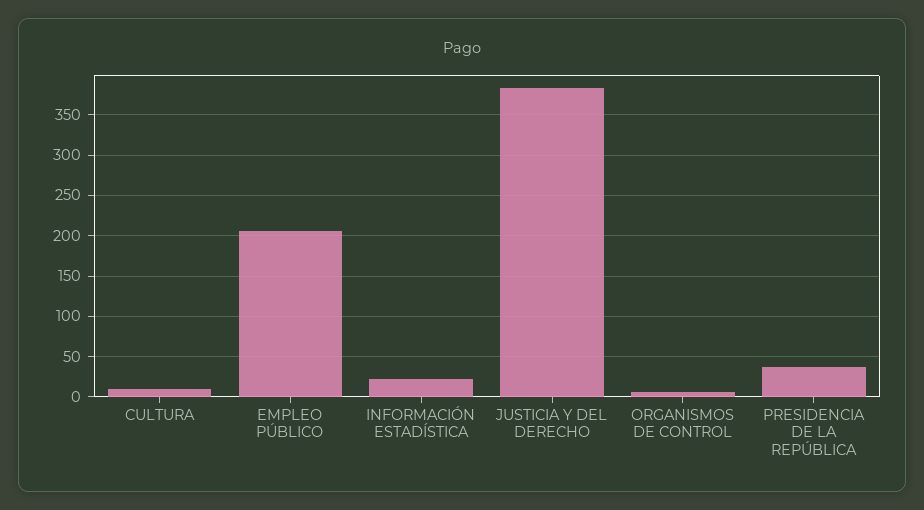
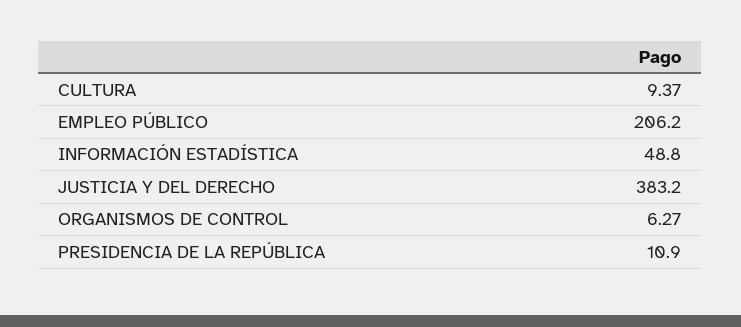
INFORMACIÓN ESTADÍSTICA: 20 -> 48.8
PRESIDENCIA DE LA REPÚBLICA: 40 -> 10.9

